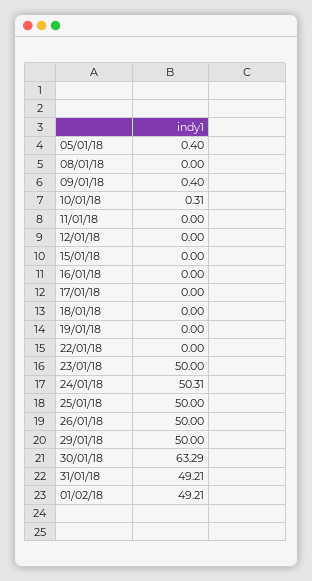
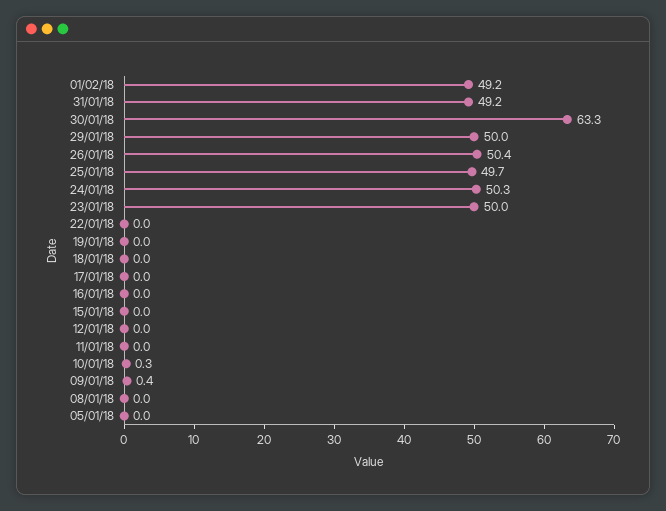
05/01/18: 0.4 -> 0
25/01/18: 50 -> 49.7
26/01/18: 50 -> 50.4

